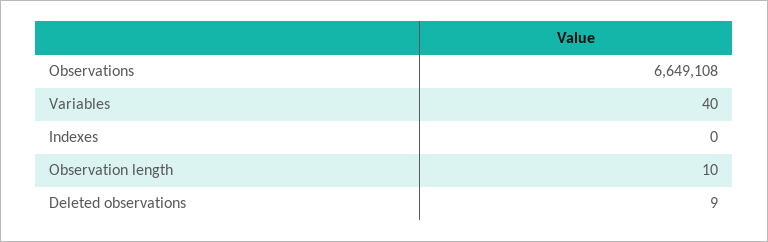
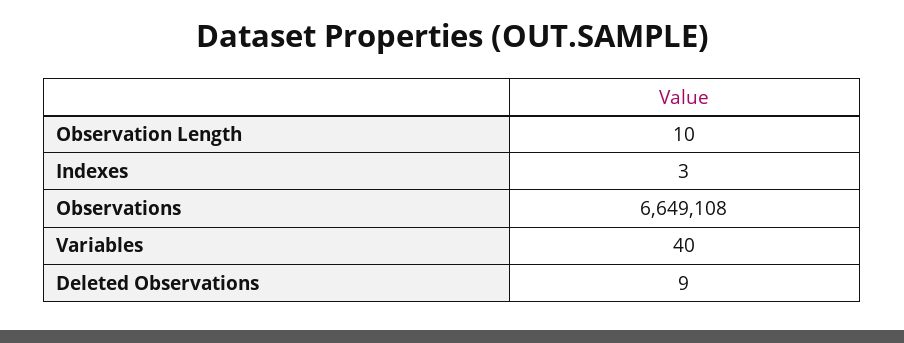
Indexes: 0 -> 3

